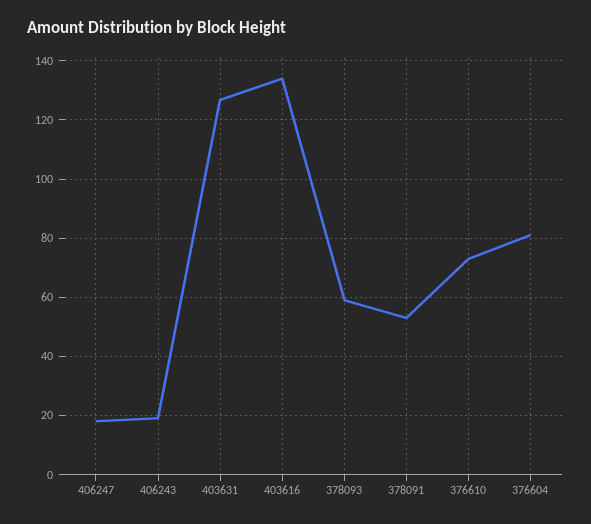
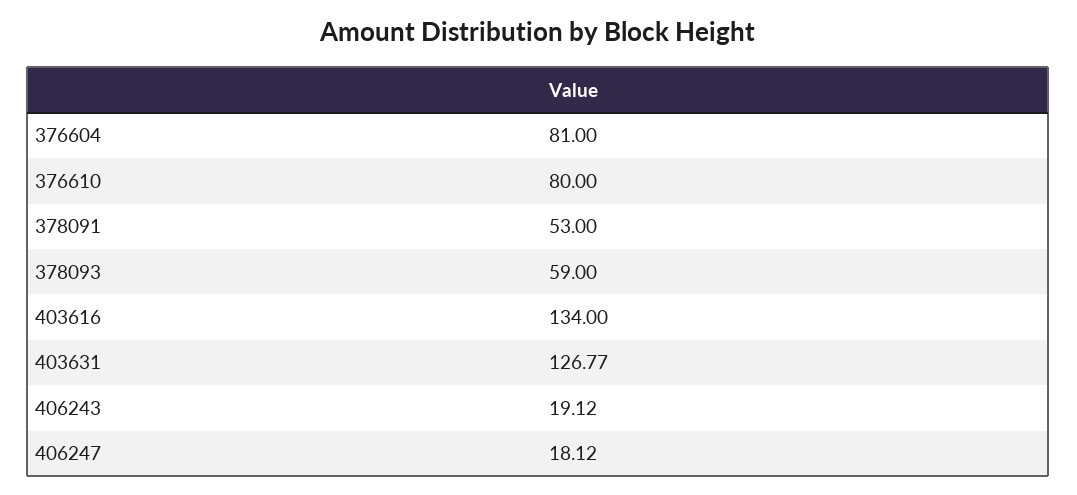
376610: 72.5 -> 80

